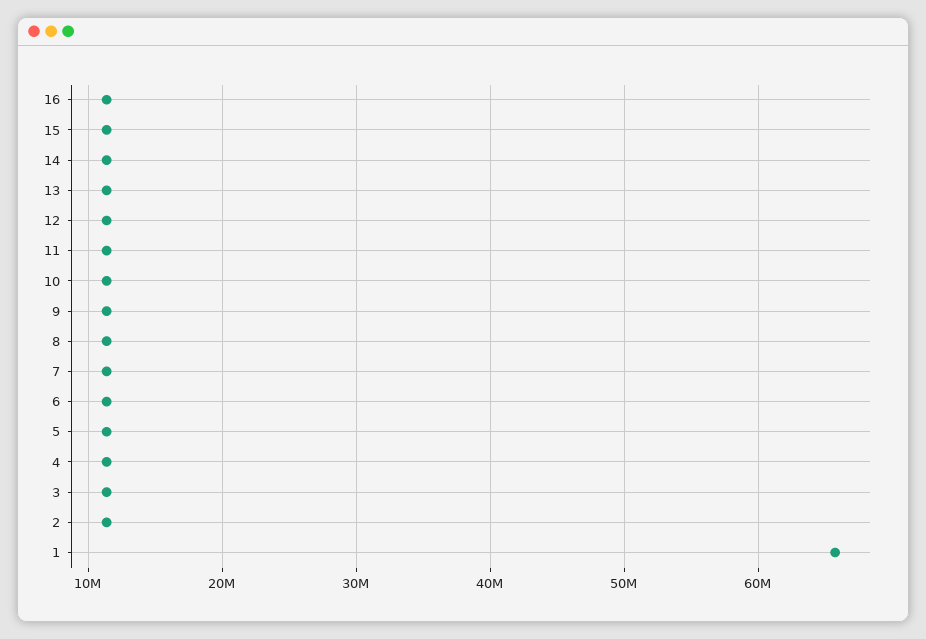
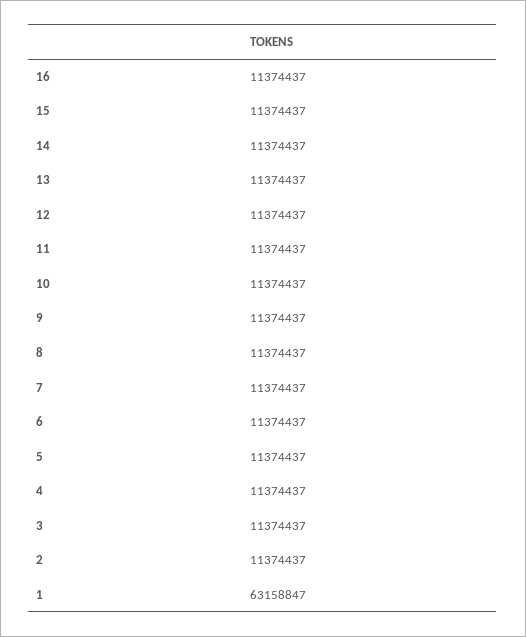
1: 66000000 -> 63158847

